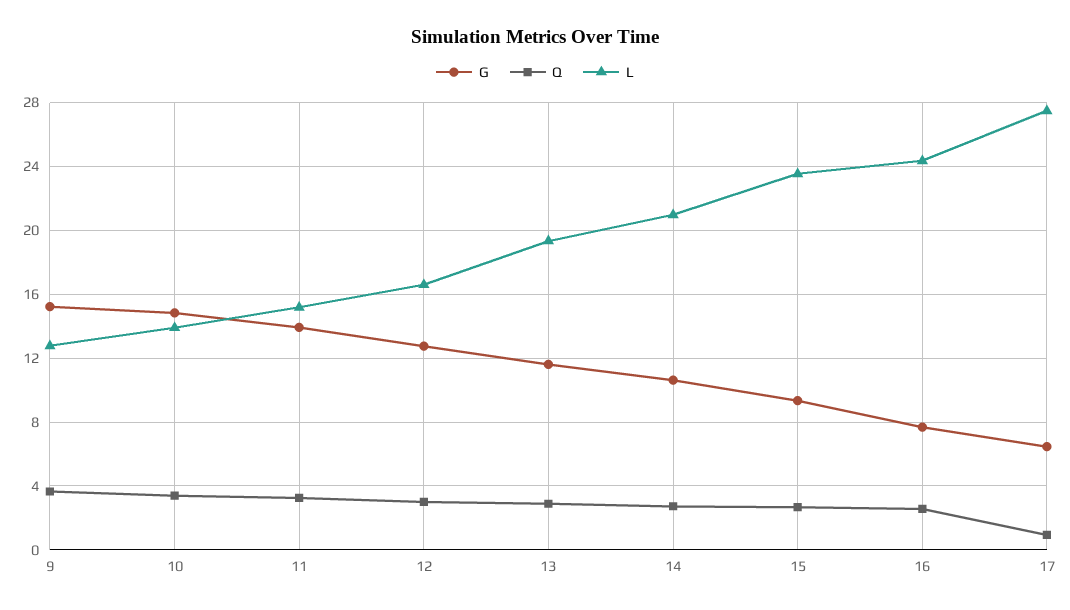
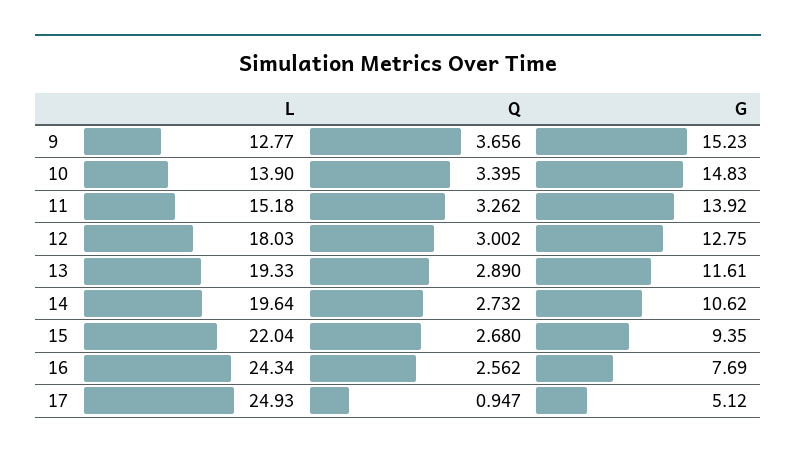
L, 12: 16.5 -> 18.03
L, 14: 21 -> 19.64
L, 15: 23.5 -> 22.04
G, 17: 6.5 -> 5.12
L, 17: 27.5 -> 24.93

